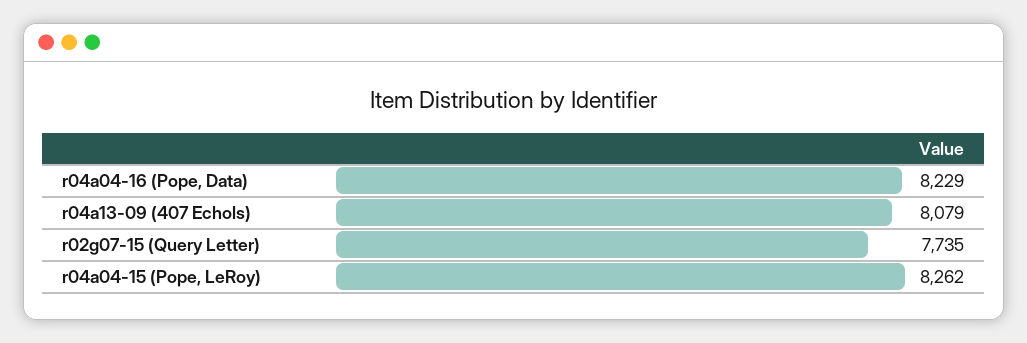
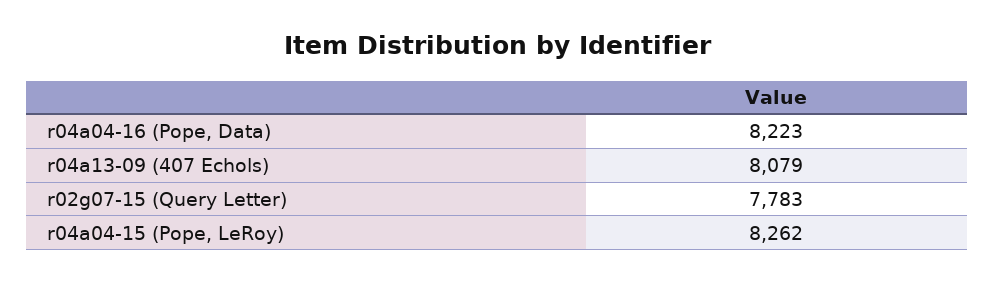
r04a04-16 (Pope, Data): 8229 -> 8223
r02g07-15 (Query Letter): 7735 -> 7783

